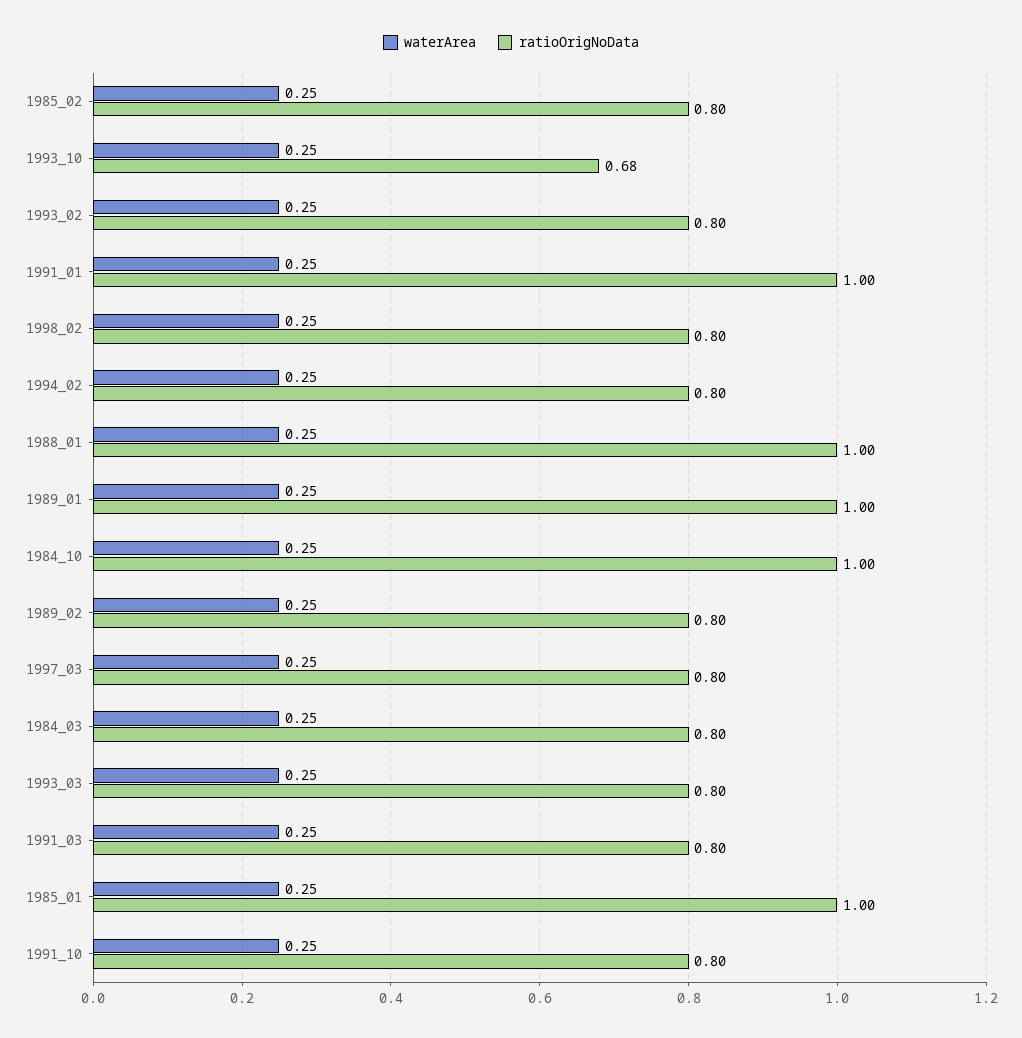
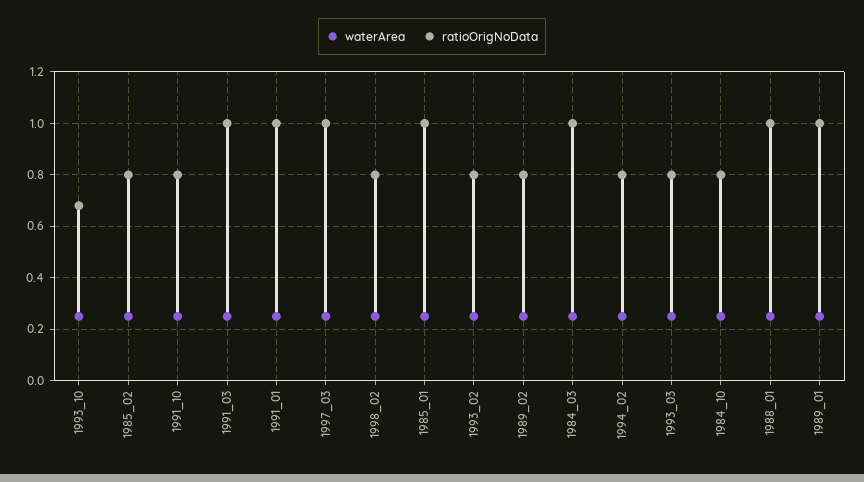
ratioOrigNoData, 1984_10: 1 -> 0.8
ratioOrigNoData, 1997_03: 0.8 -> 1
ratioOrigNoData, 1984_03: 0.8 -> 1
ratioOrigNoData, 1991_03: 0.8 -> 1

